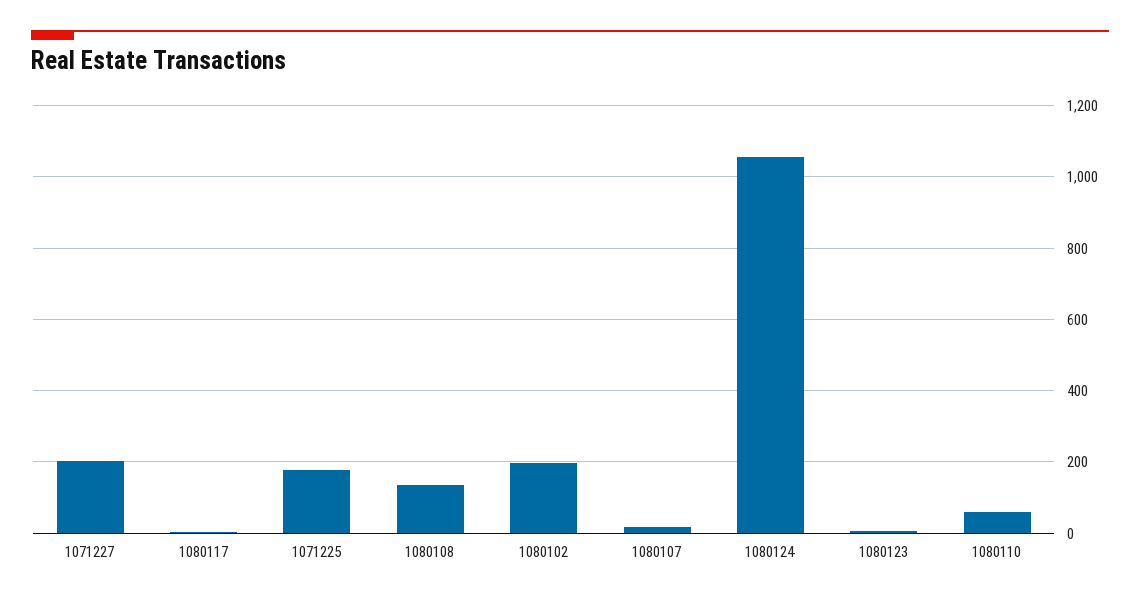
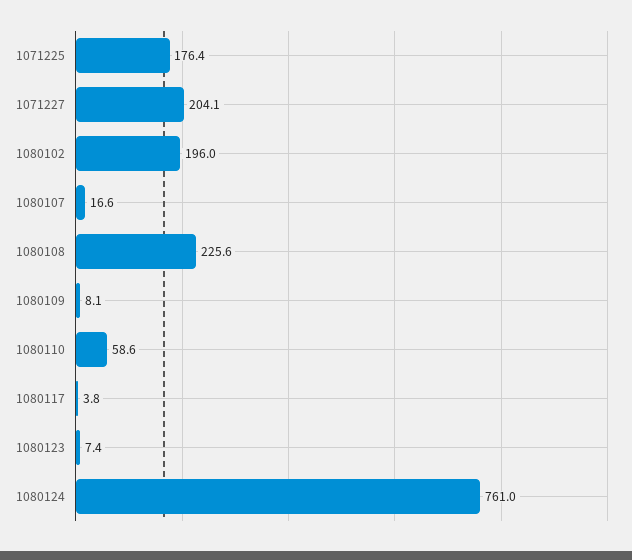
1080108: 140 -> 225.6
1080124: 1060 -> 761
1080109: none -> 8.1

